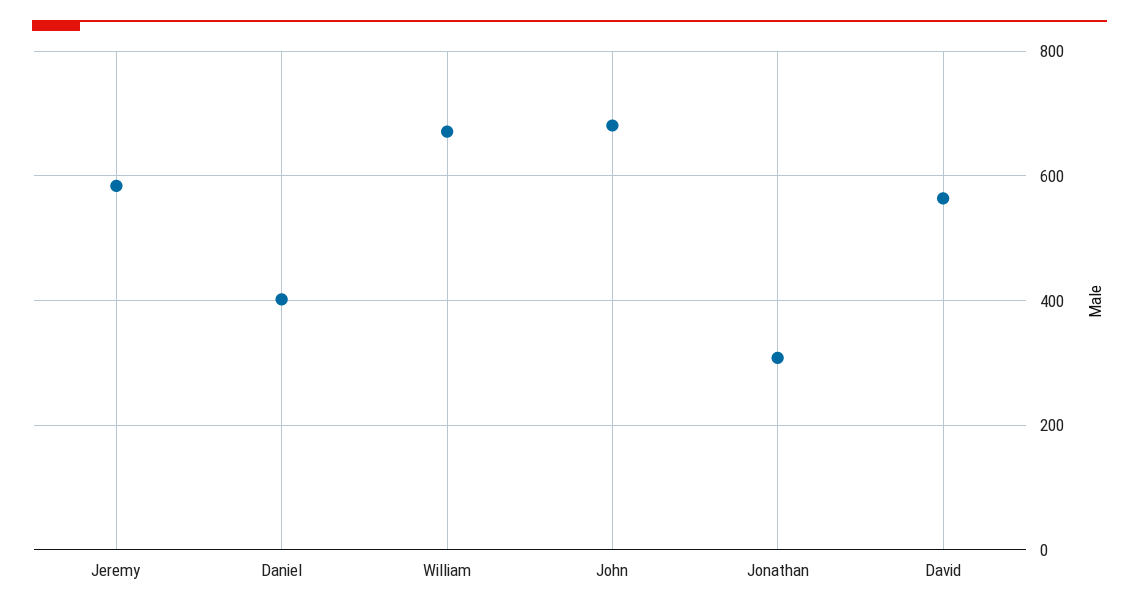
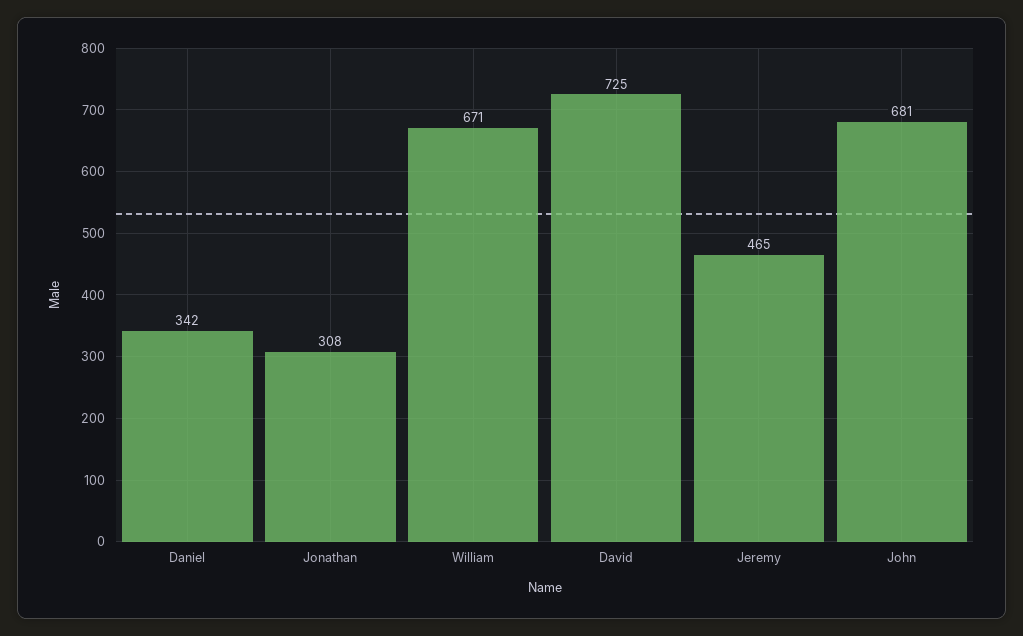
Jeremy: 580 -> 465
Daniel: 400 -> 342
David: 560 -> 725

